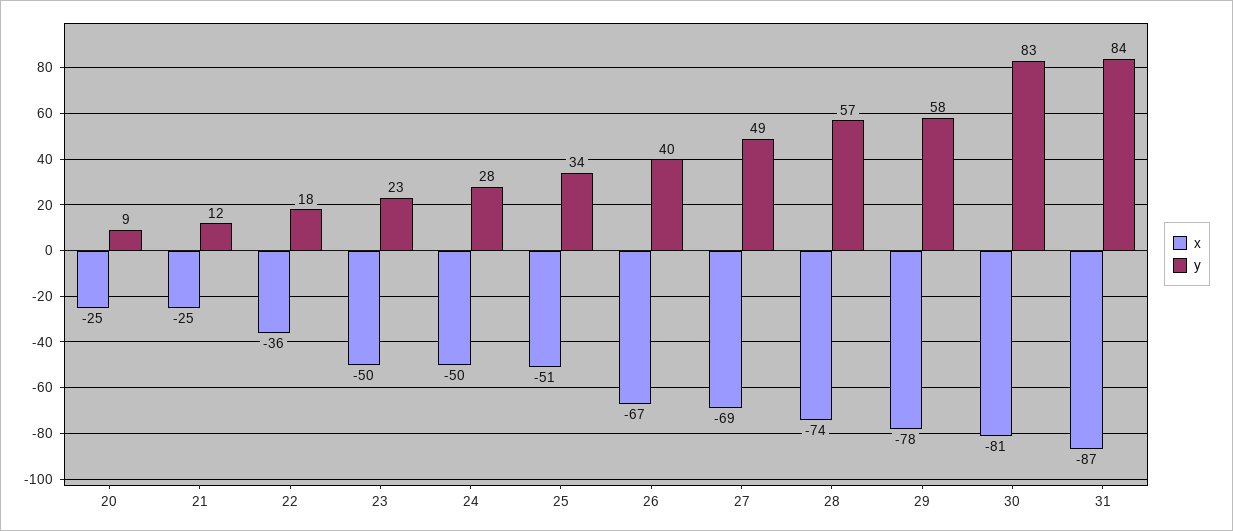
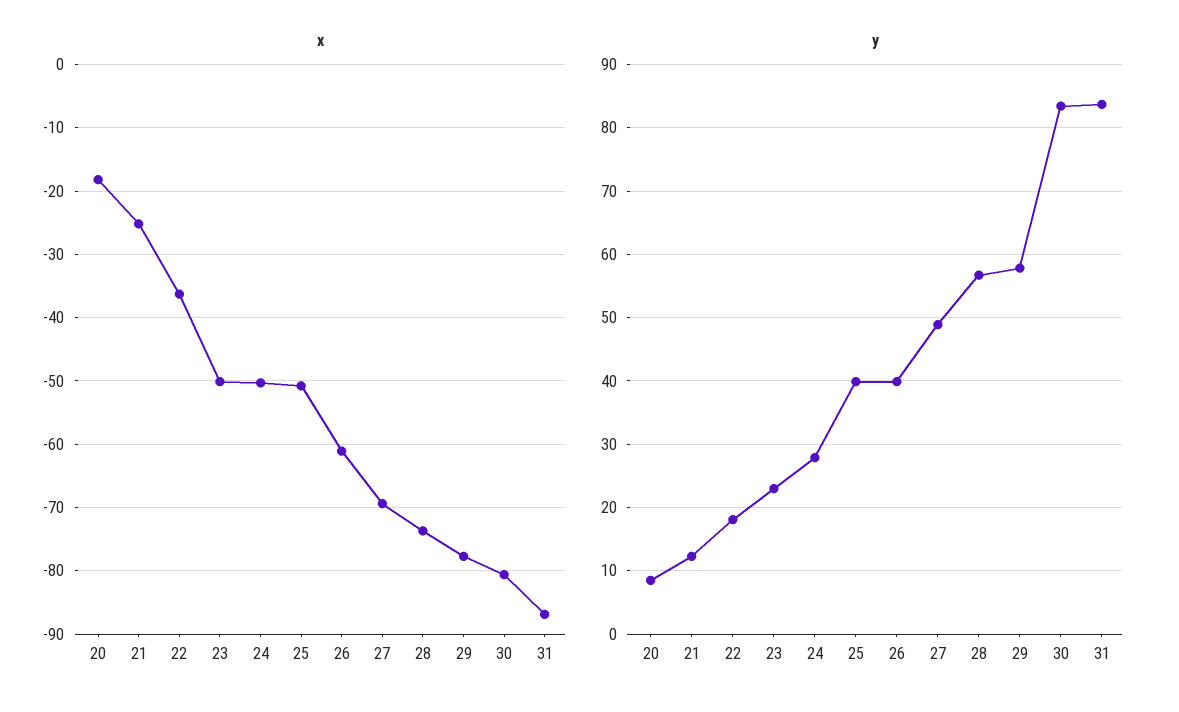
x, 20: -25 -> -18
y, 25: 34 -> 40
x, 26: -67 -> -61

